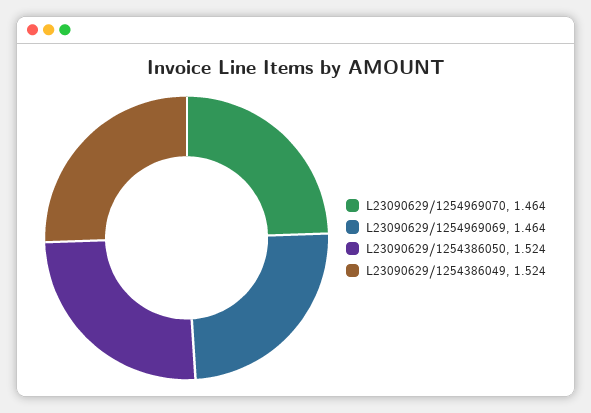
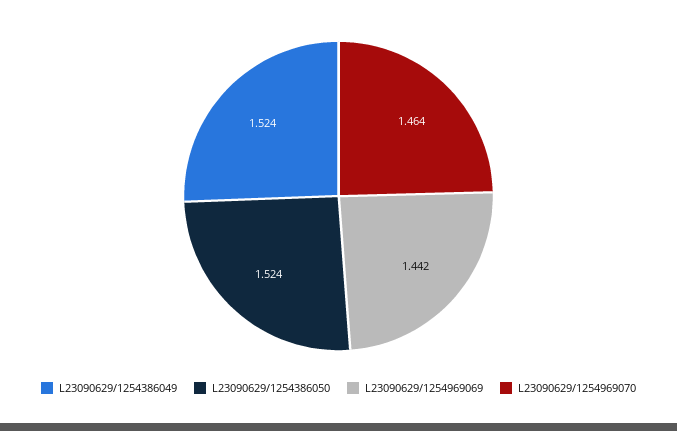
L23090629/1254969069: 1.464 -> 1.442

